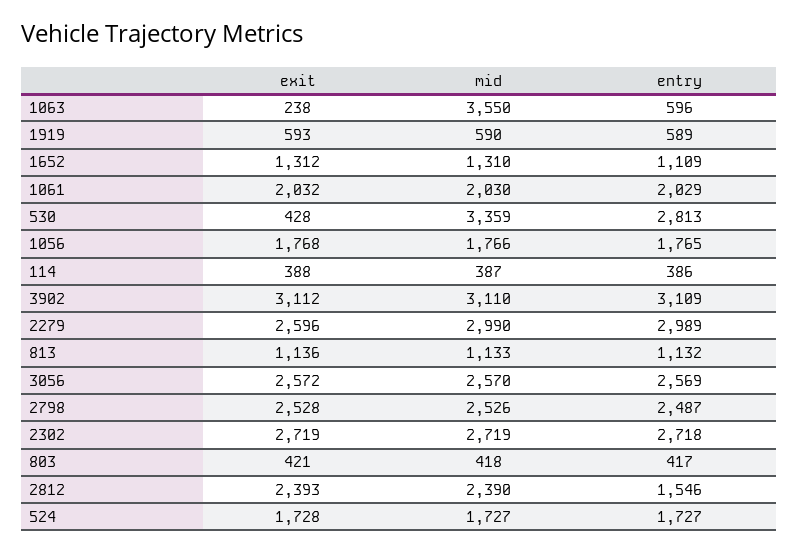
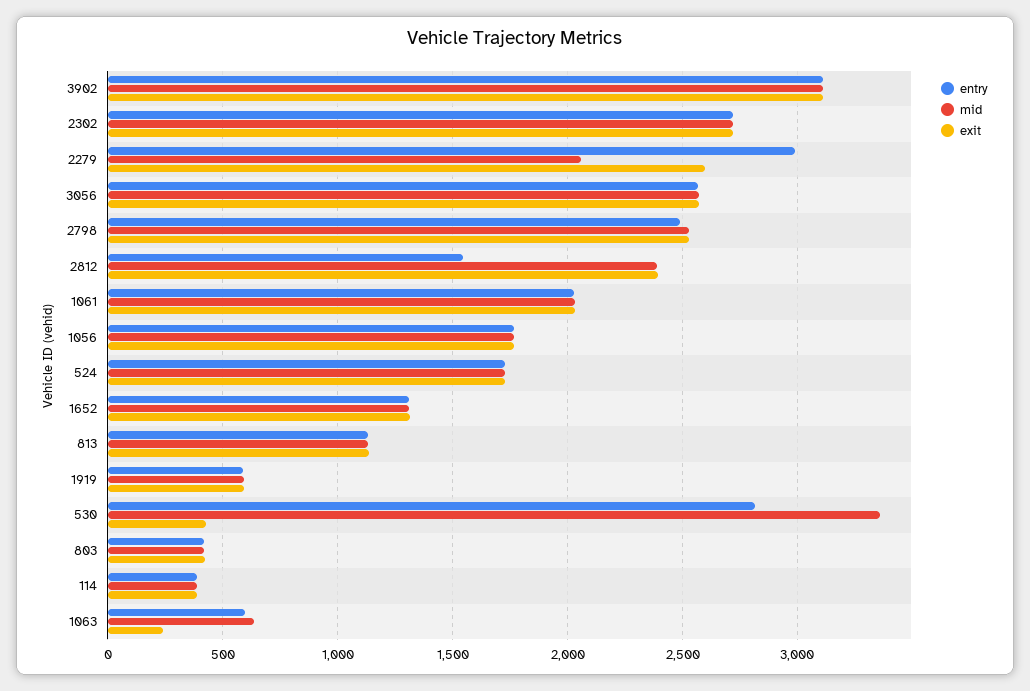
mid, 1063: 3550 -> 650
entry, 1652: 1109 -> 1300
mid, 2279: 2990 -> 2050

